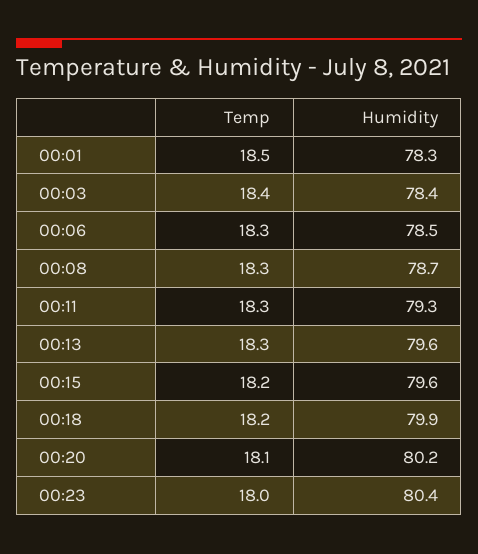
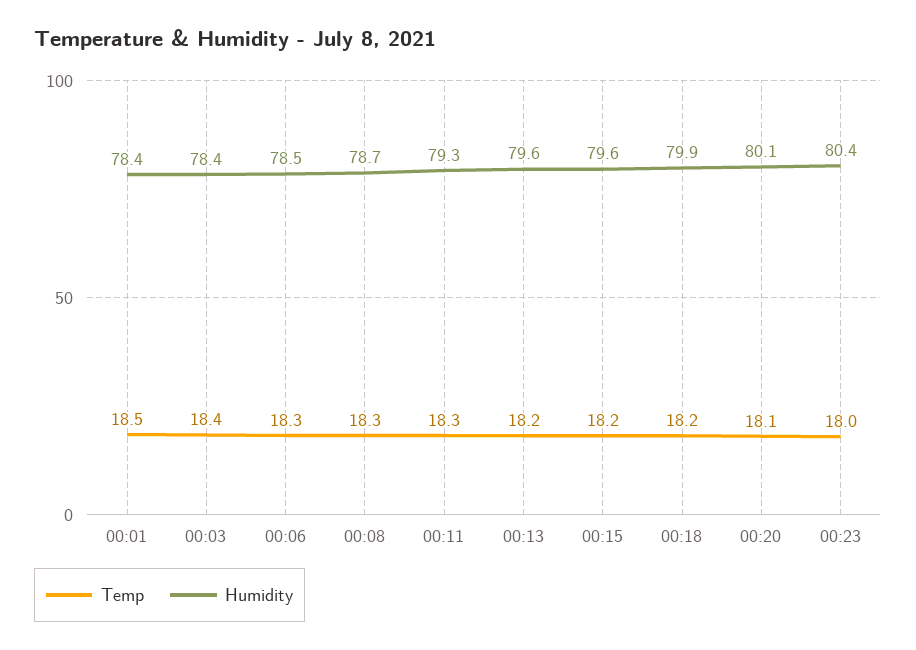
Humidity, 00:01: 78.3 -> 78.4
Temp, 00:13: 18.3 -> 18.2
Humidity, 00:20: 80.2 -> 80.1

